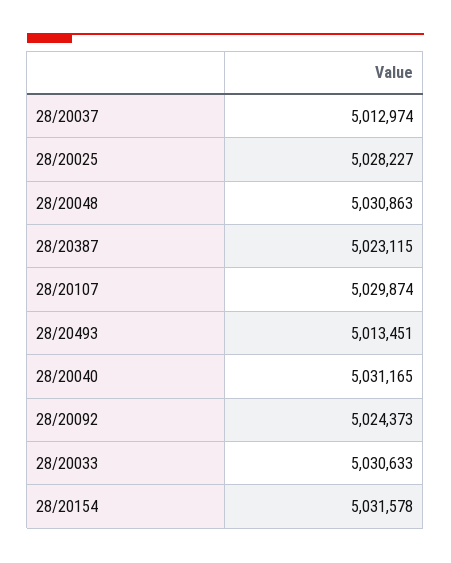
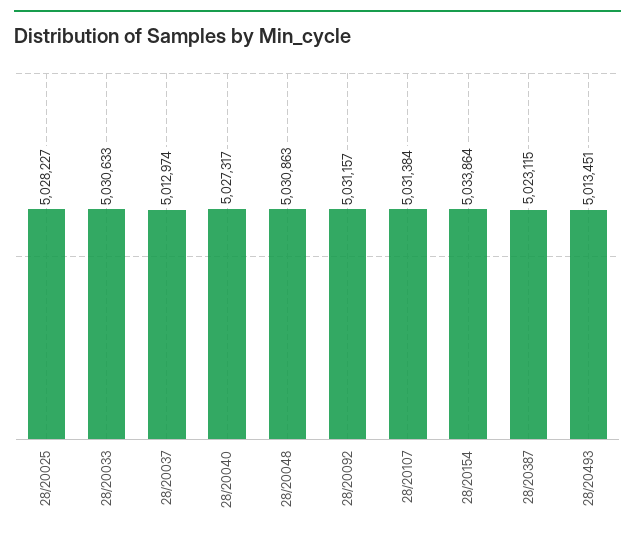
28/20107: 5029874 -> 5031384
28/20040: 5031165 -> 5027317
28/20092: 5024373 -> 5031157
28/20154: 5031578 -> 5033864

